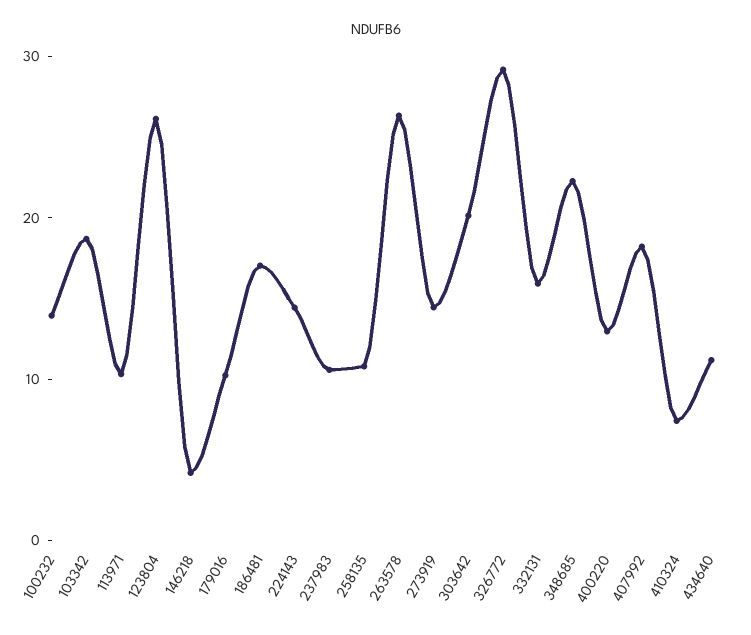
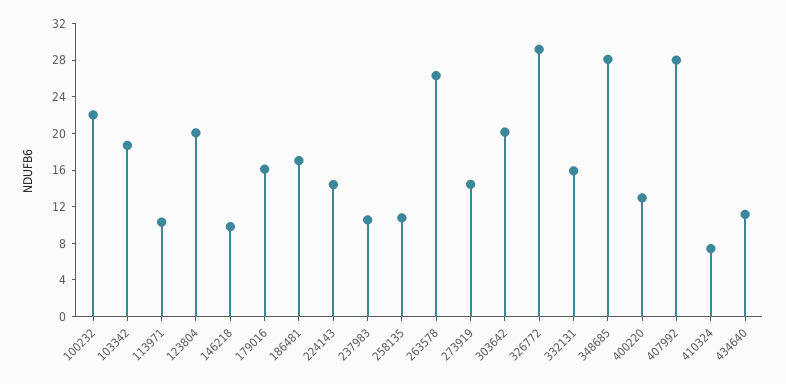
100232: 14 -> 22
123804: 26 -> 20
146218: 4 -> 10
179016: 10 -> 16
348685: 22 -> 28
407992: 18 -> 28

